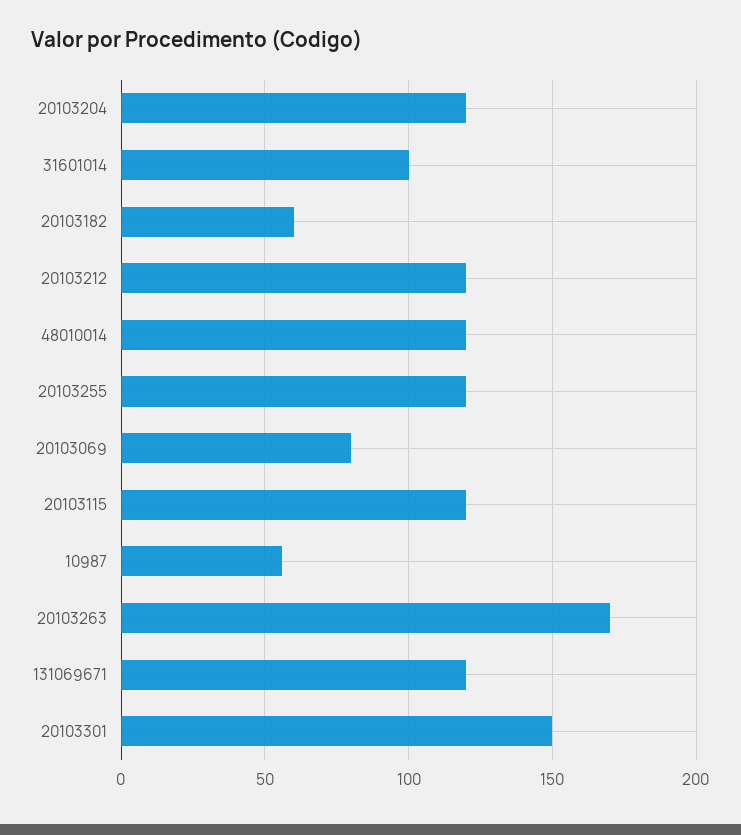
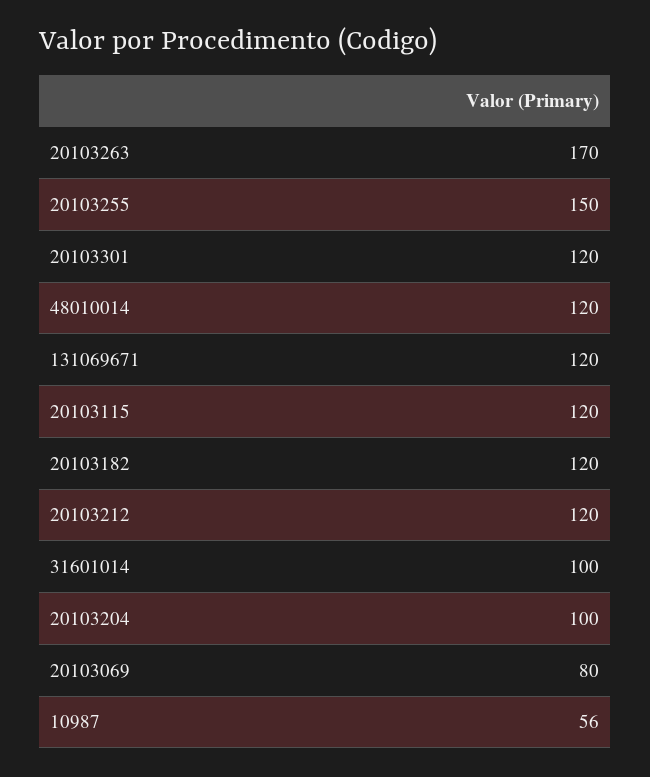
20103204: 120 -> 100
20103182: 60 -> 120
20103255: 120 -> 150
20103301: 150 -> 120

